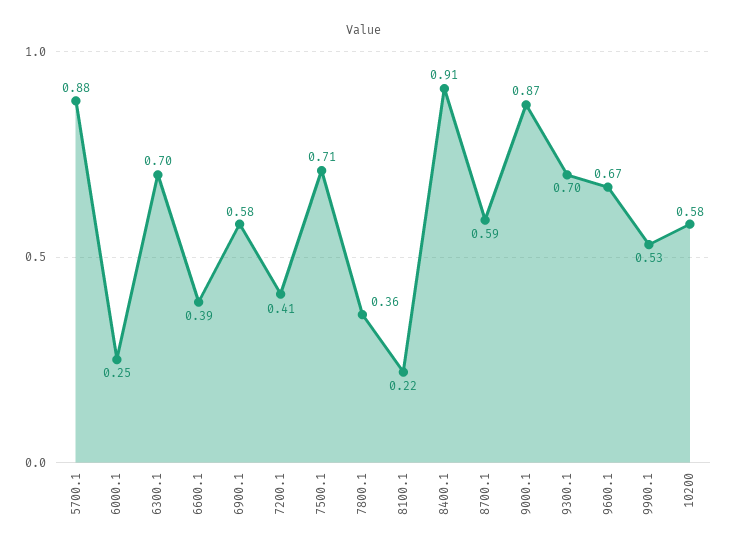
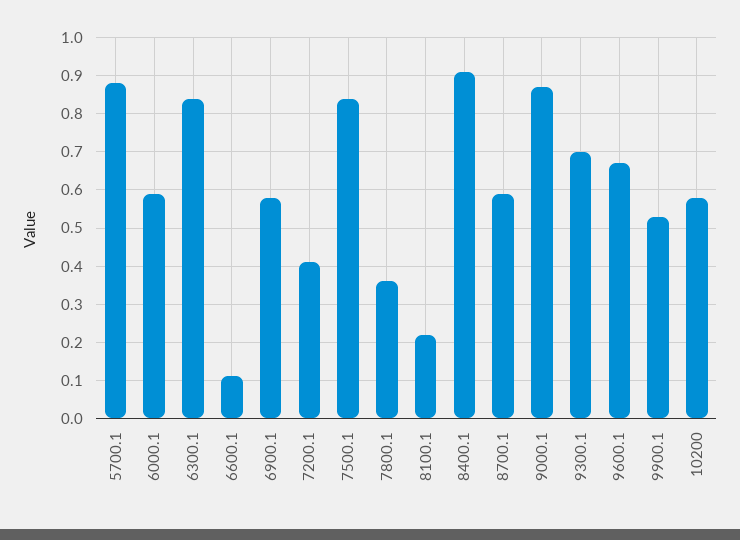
6000.1: 0.25 -> 0.6
6300.1: 0.7 -> 0.85
6600.1: 0.39 -> 0.1
7500.1: 0.71 -> 0.85

